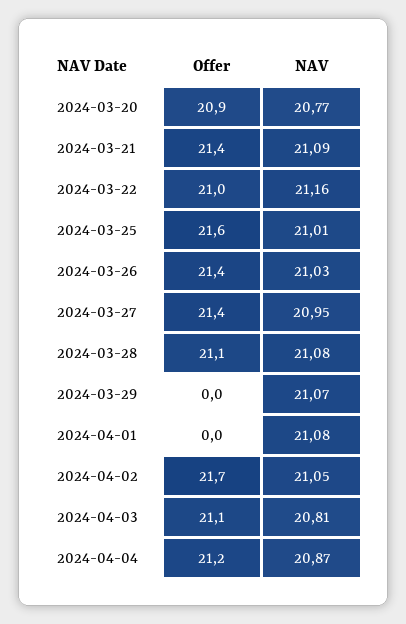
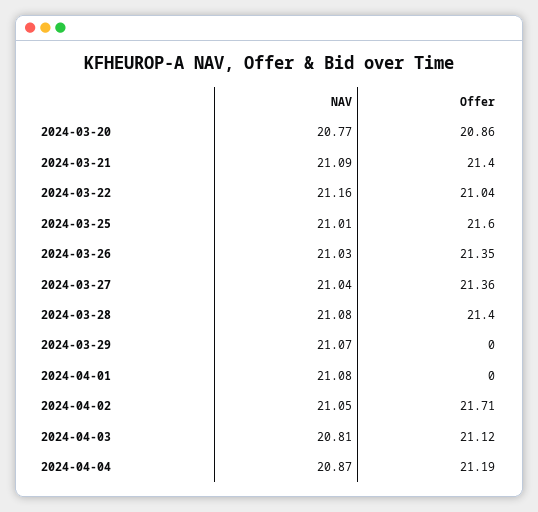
NAV, 2024-03-27: 20.95 -> 21.04
Offer, 2024-03-28: 21.1 -> 21.4

